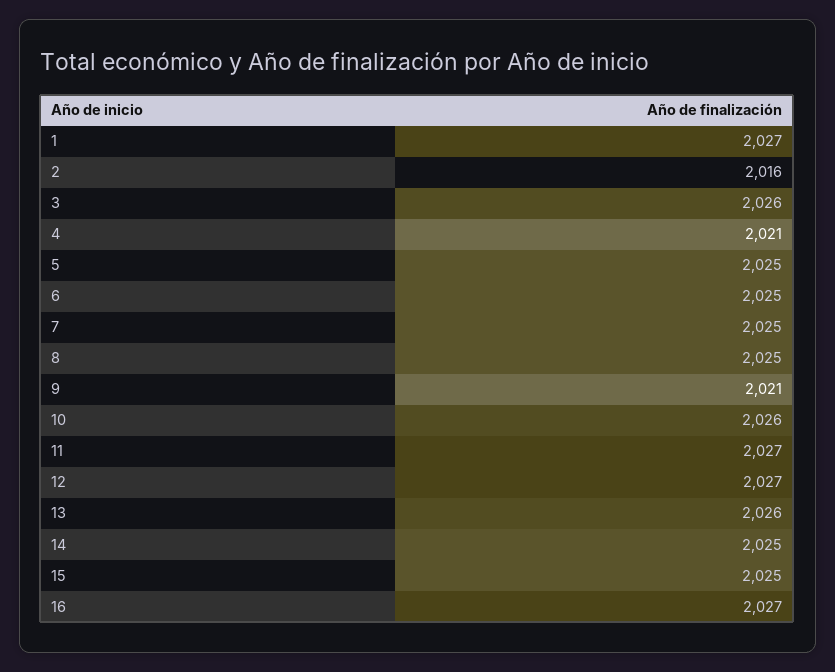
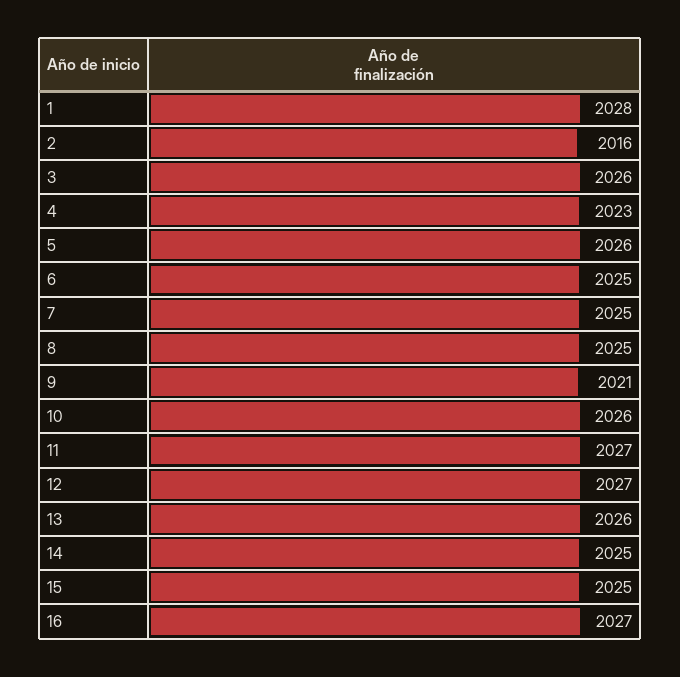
1: 2027 -> 2028
4: 2021 -> 2023
5: 2025 -> 2026

